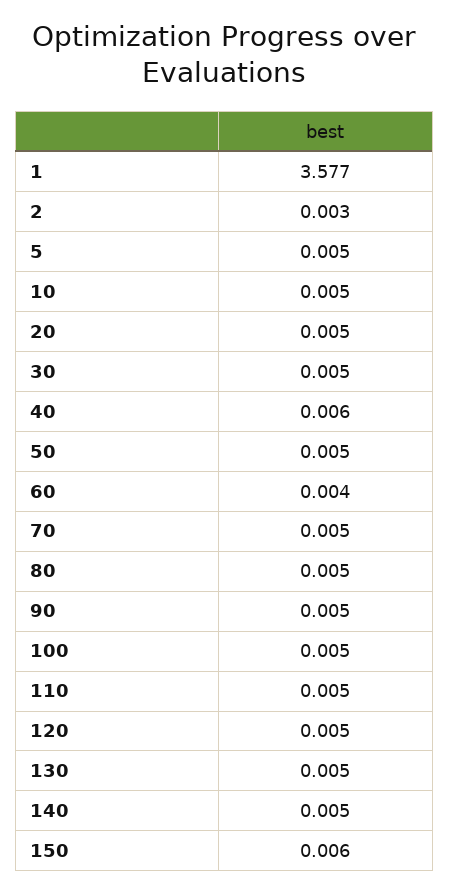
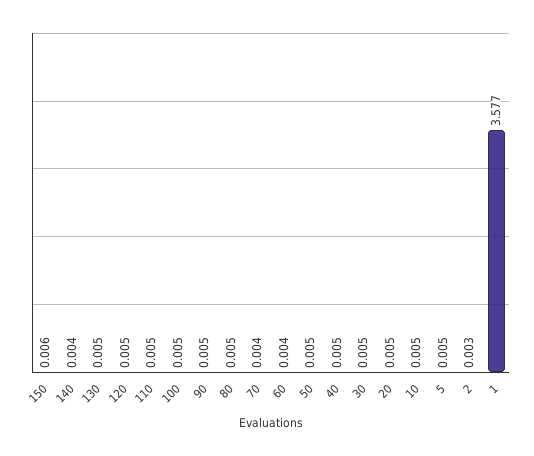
40: 0.006 -> 0.005
70: 0.005 -> 0.004
140: 0.005 -> 0.004

